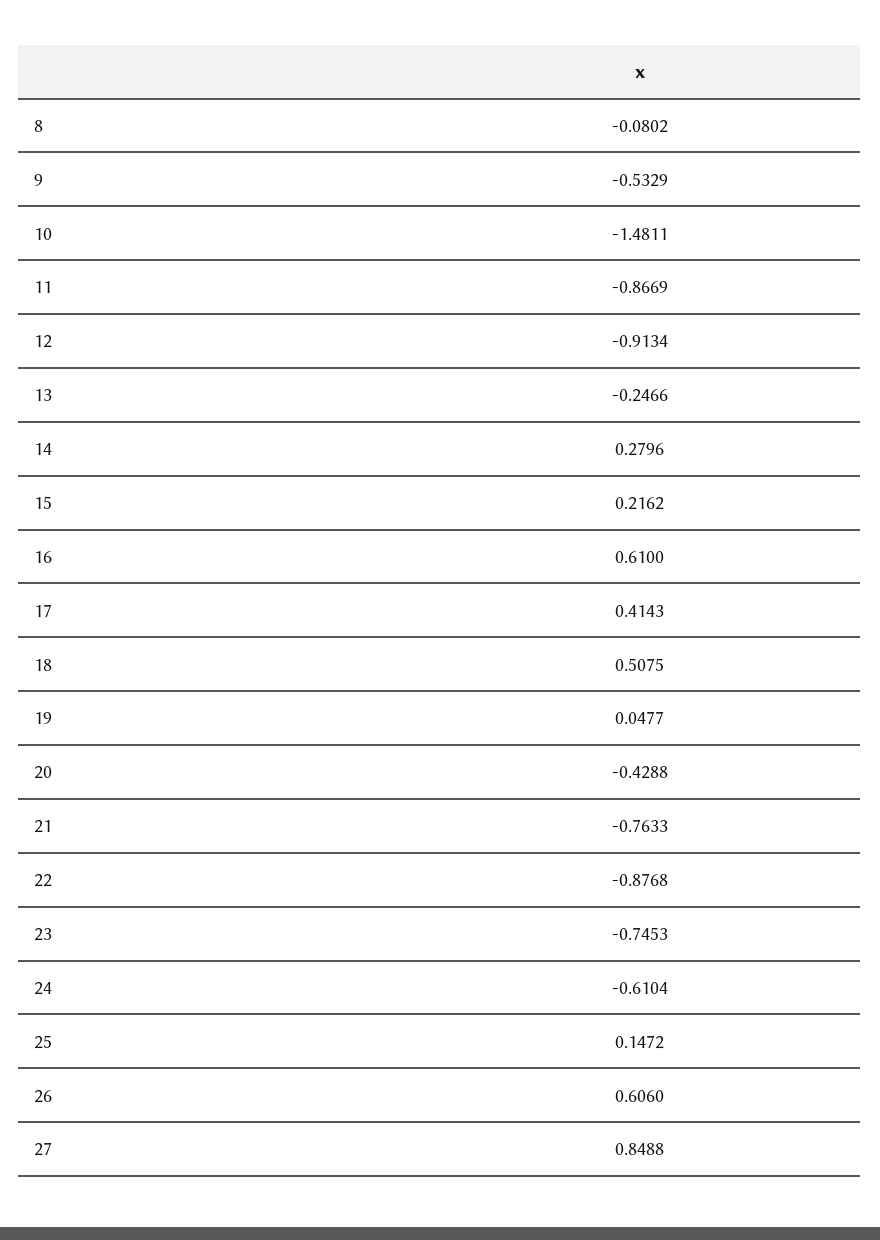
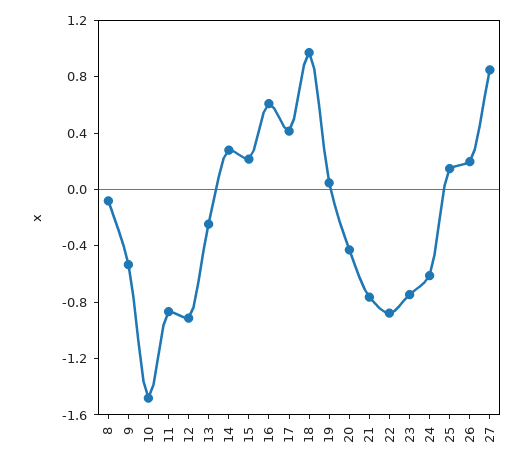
18: 0.5075 -> 1
26: 0.606 -> 0.2

